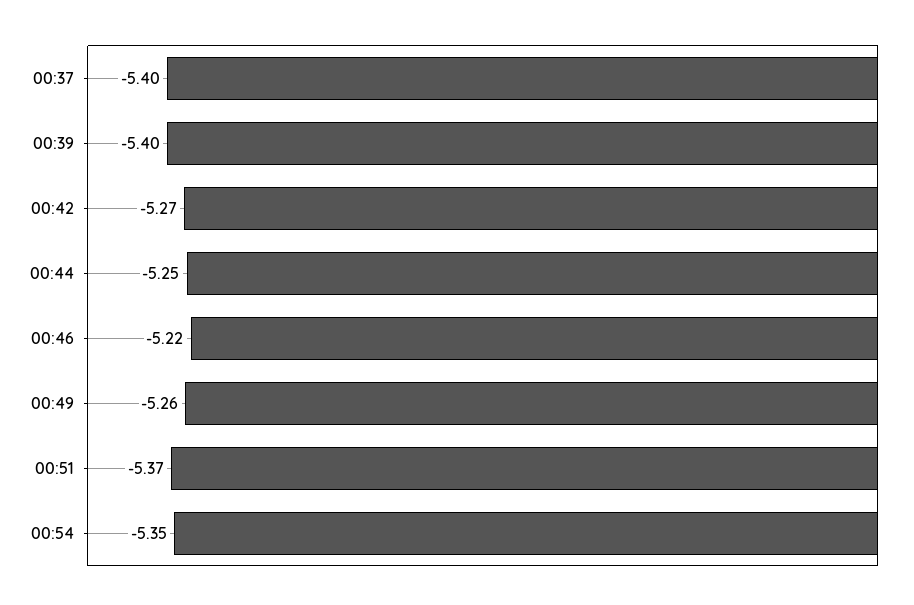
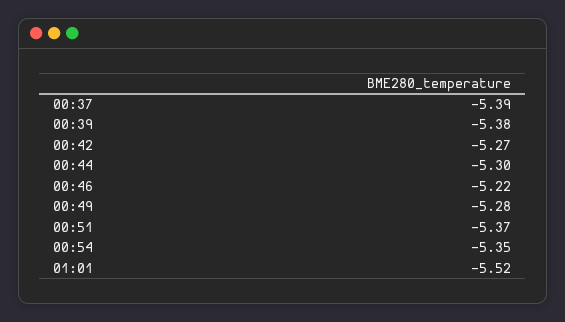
00:37: -5.4 -> -5.39
00:39: -5.4 -> -5.38
00:44: -5.25 -> -5.3
00:49: -5.26 -> -5.28
01:01: none -> -5.52

